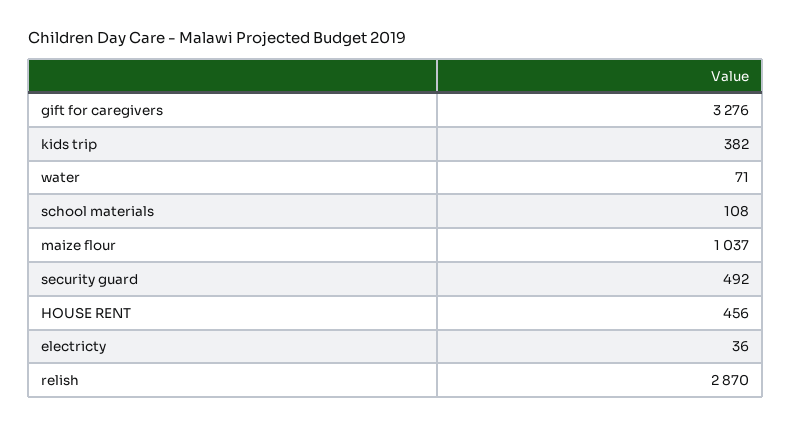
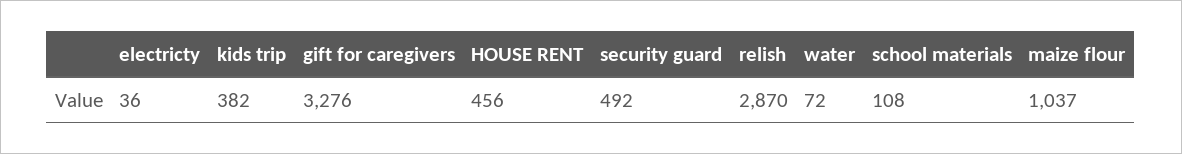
water: 71 -> 72

